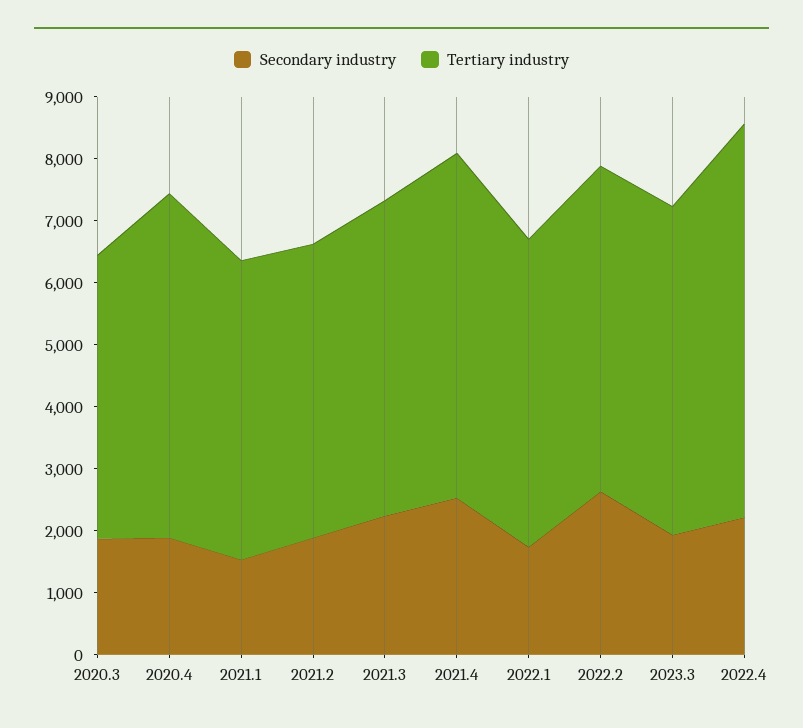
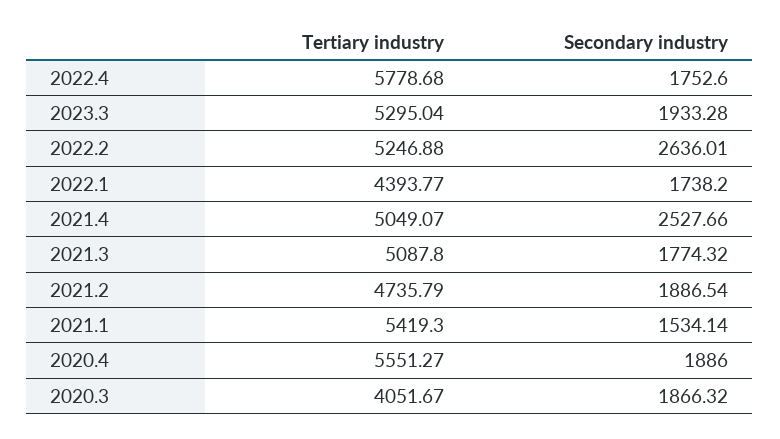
Tertiary industry, 2020.3: 4600 -> 4051.67
Tertiary industry, 2021.1: 4800 -> 5419.3
Secondary industry, 2021.3: 2200 -> 1774.32
Tertiary industry, 2021.4: 5600 -> 5049.07
Tertiary industry, 2022.1: 5000 -> 4393.77
Secondary industry, 2022.4: 2200 -> 1752.6
Tertiary industry, 2022.4: 6400 -> 5778.68

